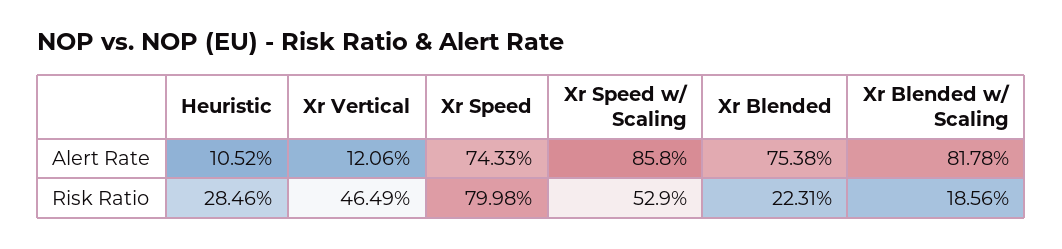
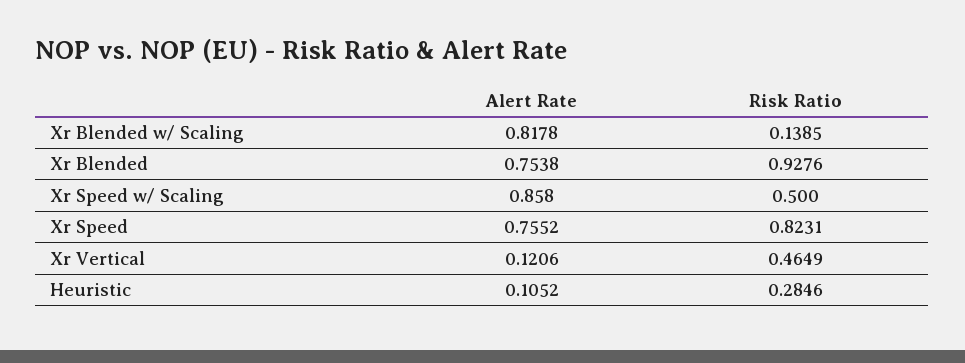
Xr Speed, Alert Rate: 0.7433 -> 0.7552
Xr Speed, Risk Ratio: 0.7998 -> 0.8231
Xr Speed w/ Scaling, Risk Ratio: 0.529 -> 0.5
Xr Blended, Risk Ratio: 0.2231 -> 0.9276
Xr Blended w/ Scaling, Risk Ratio: 0.1856 -> 0.1385

